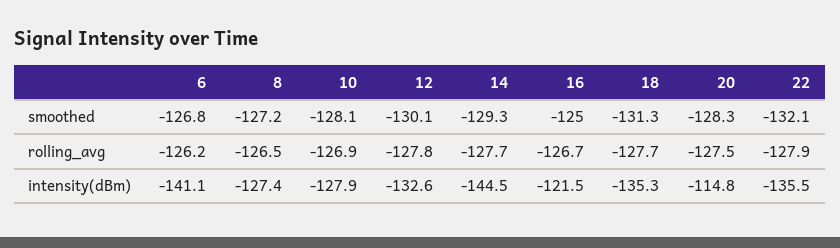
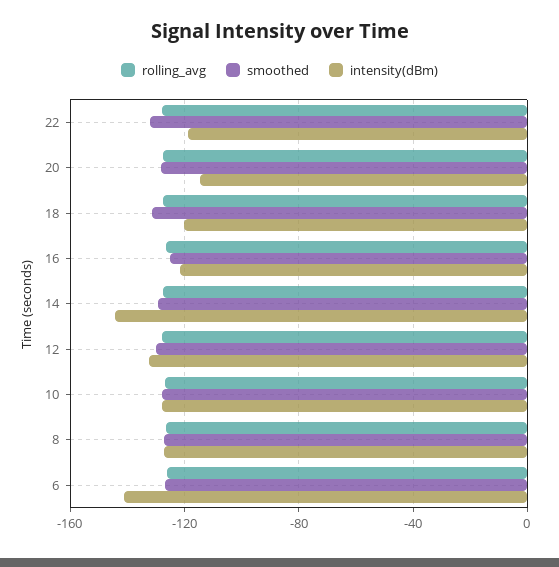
intensity(dBm), 18: -135.3 -> -120
intensity(dBm), 22: -135.5 -> -120

